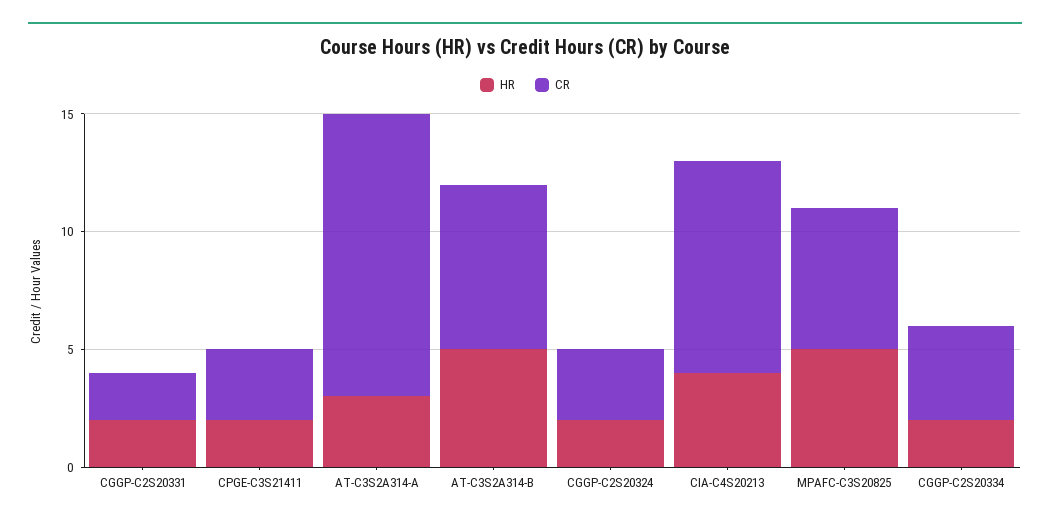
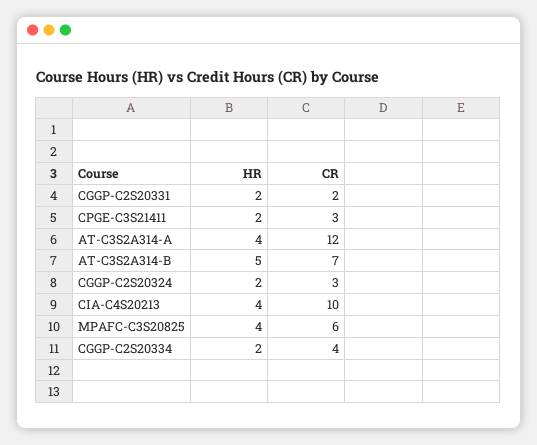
HR, AT-C3S2A314-A: 3 -> 4
CR, CIA-C4S20213: 9 -> 10
HR, MPAFC-C3S20825: 5 -> 4

